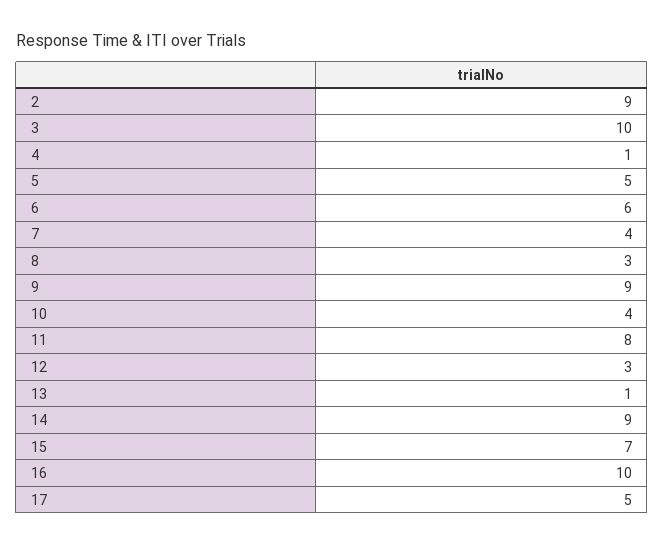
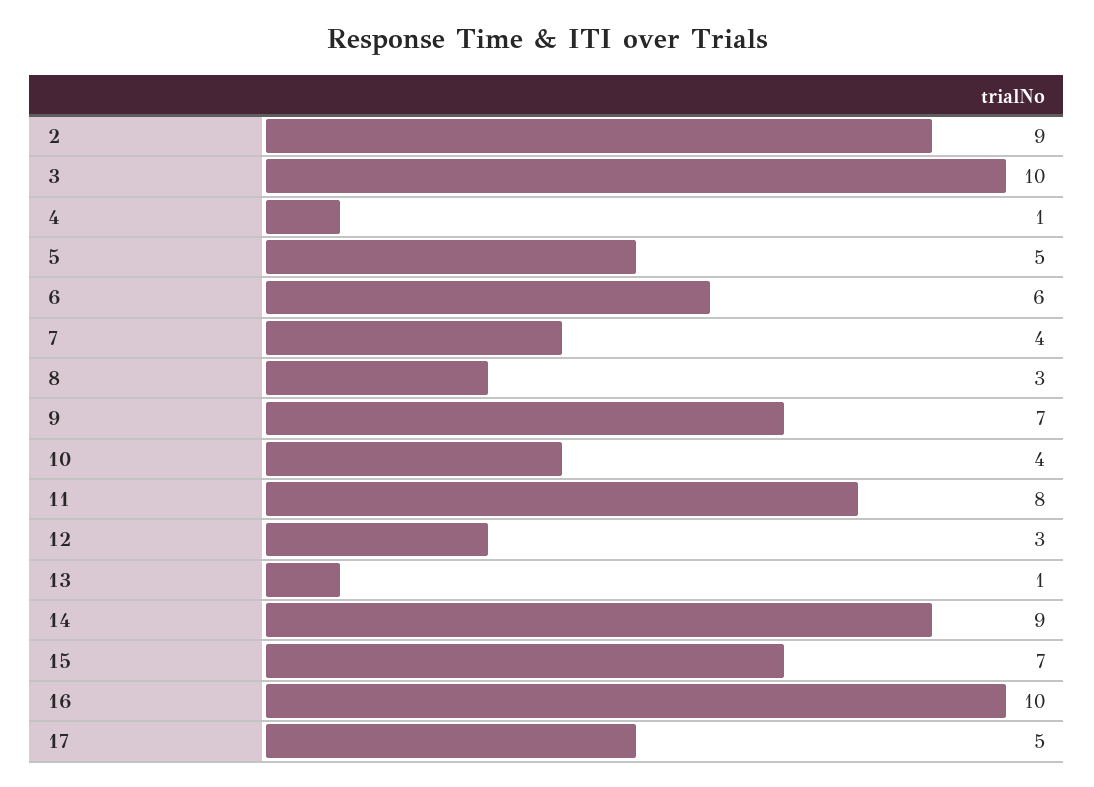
9: 9 -> 7

